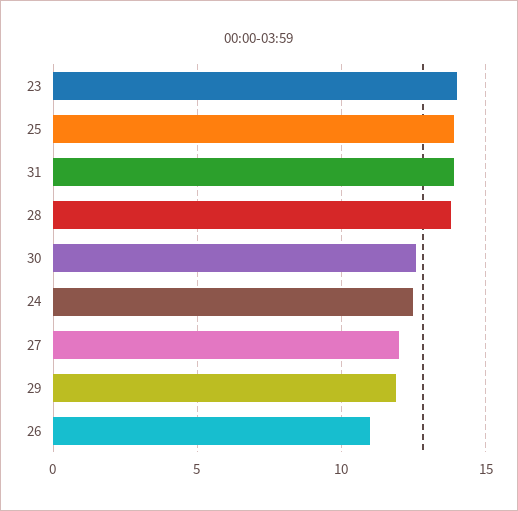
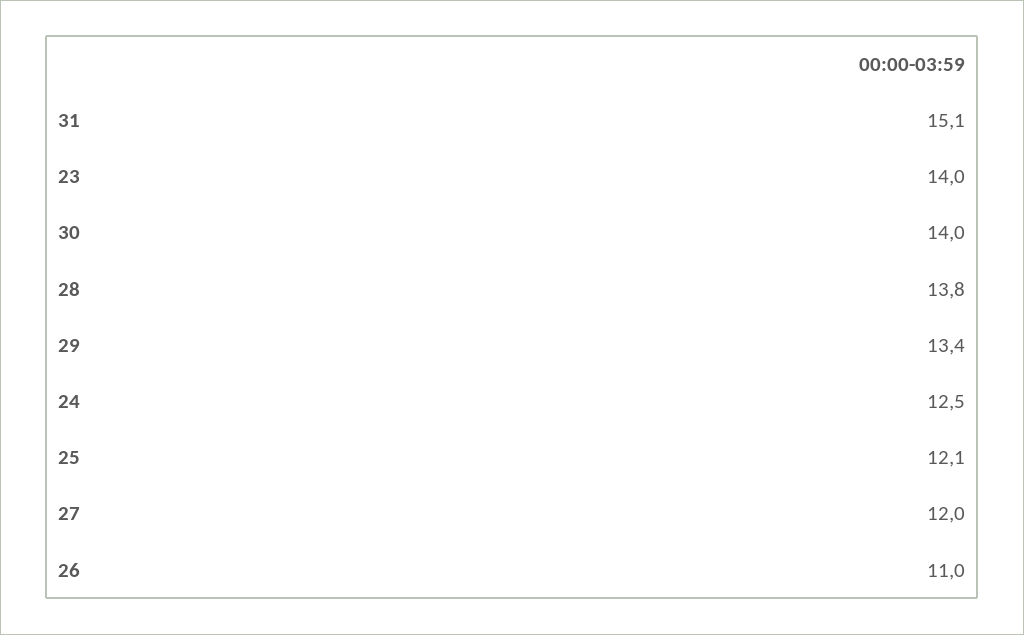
25: 14 -> 12.1
31: 14 -> 15.1
30: 12.5 -> 14
29: 12 -> 13.4

